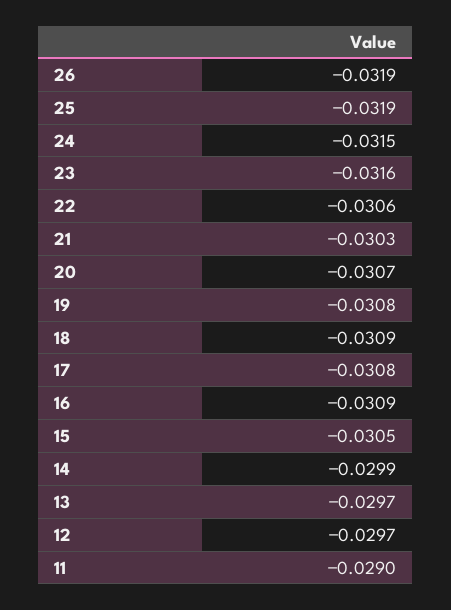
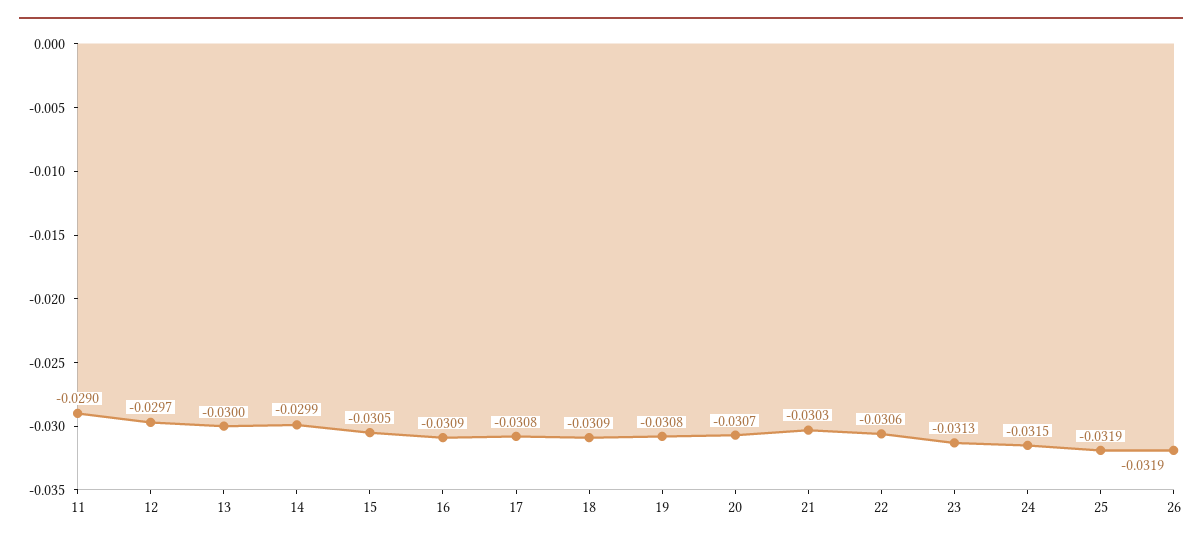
23: -0.0316 -> -0.0313
13: -0.0297 -> -0.03

